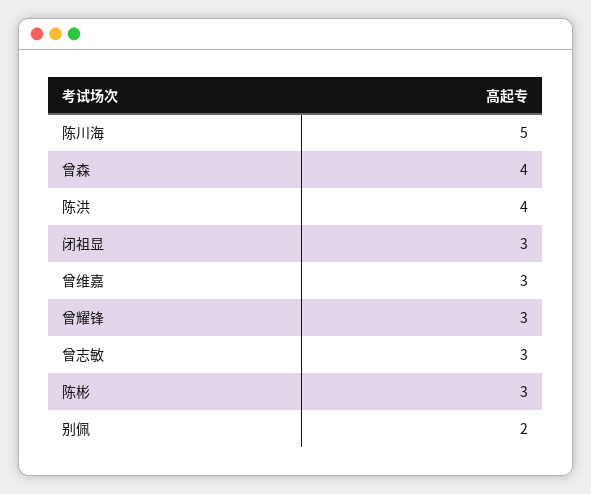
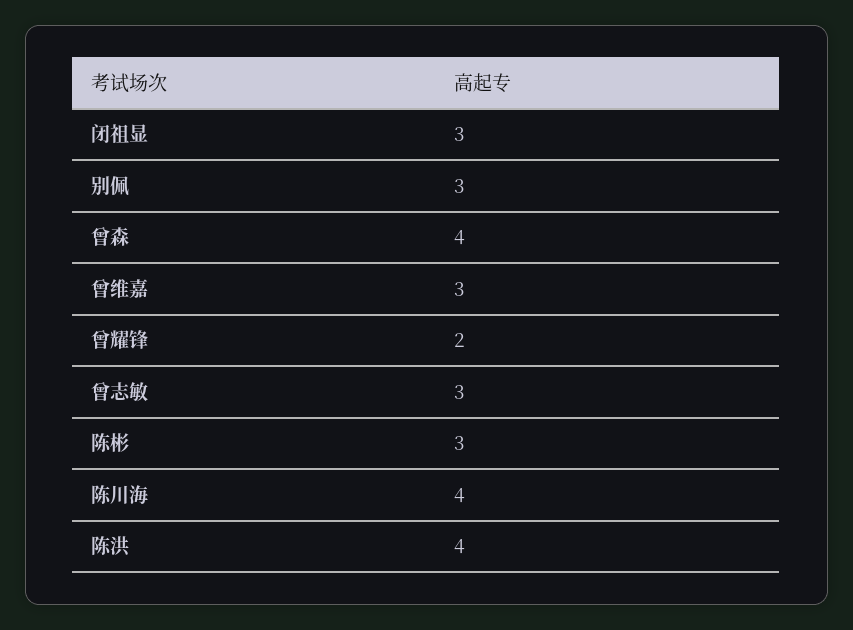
陈川海: 5 -> 4
曾耀锋: 3 -> 2
别佩: 2 -> 3

